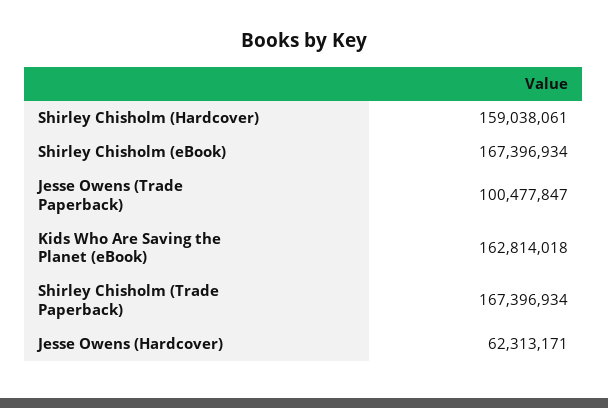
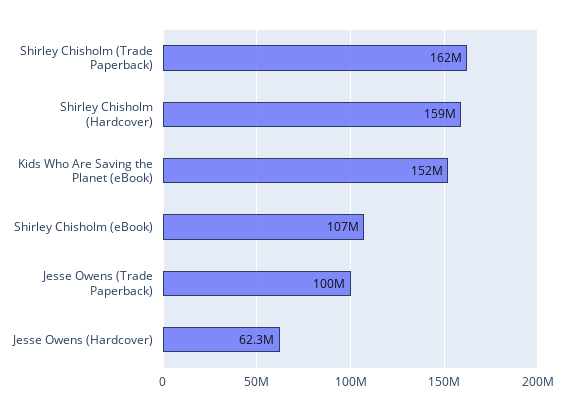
Shirley Chisholm (eBook): 167396934 -> 107000000
Kids Who Are Saving the Planet (eBook): 162814018 -> 152000000
Shirley Chisholm (Trade Paperback): 167396934 -> 162000000

